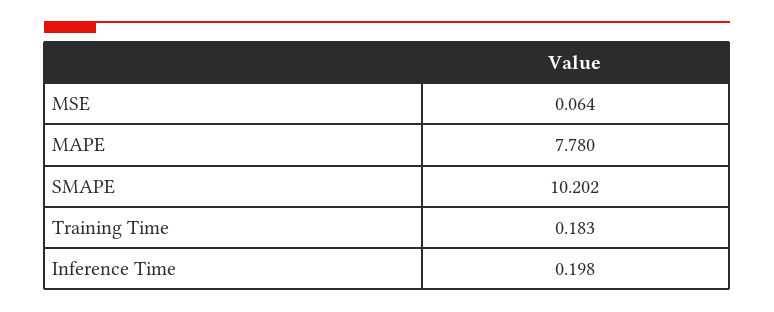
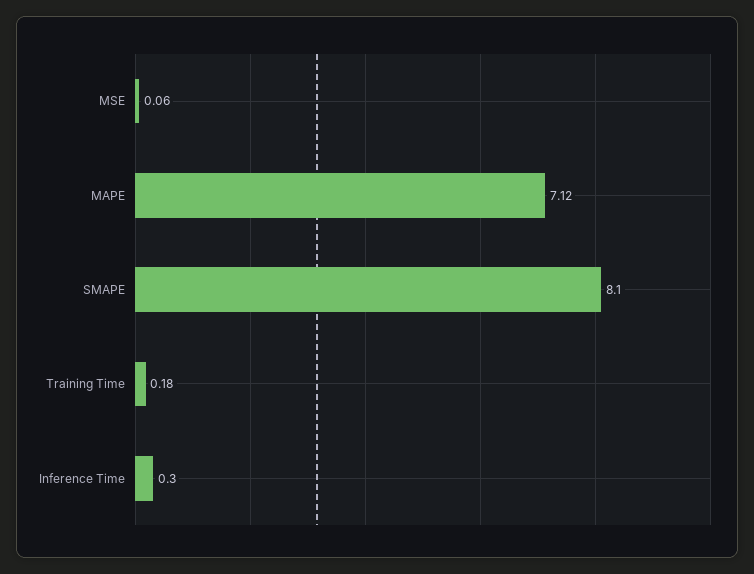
MAPE: 7.78 -> 7.12
SMAPE: 10.202 -> 8.1
Inference Time: 0.198 -> 0.3

